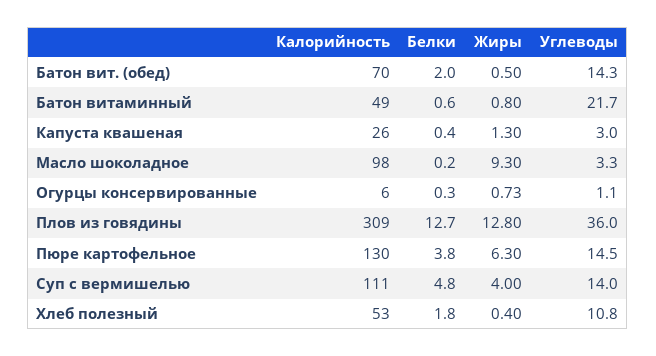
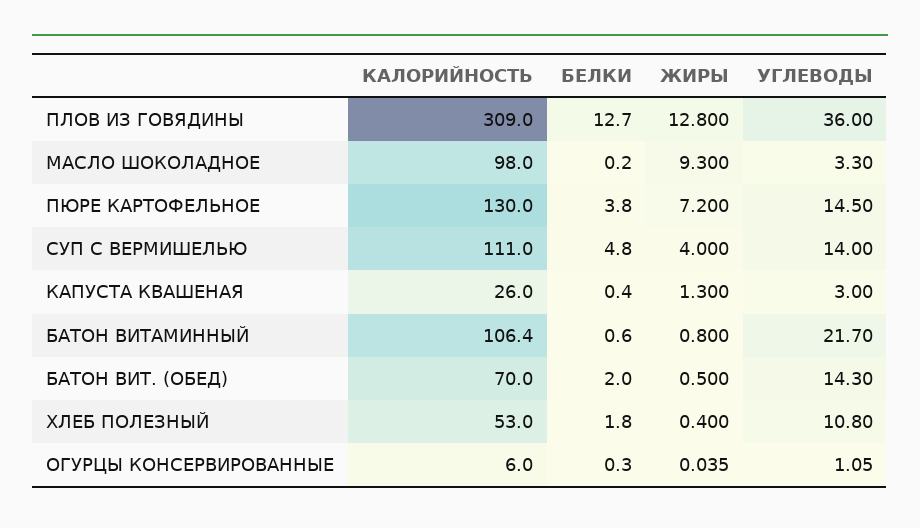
Калорийность, Батон витаминный: 49 -> 106.4
Жиры, Огурцы консервированные: 0.73 -> 0.035
Жиры, Пюре картофельное: 6.3 -> 7.2

